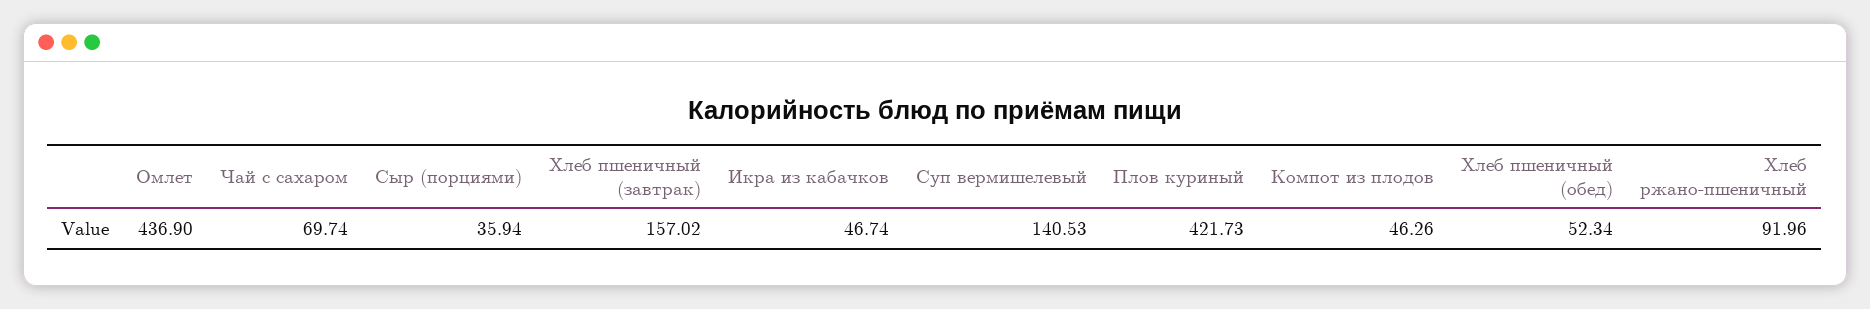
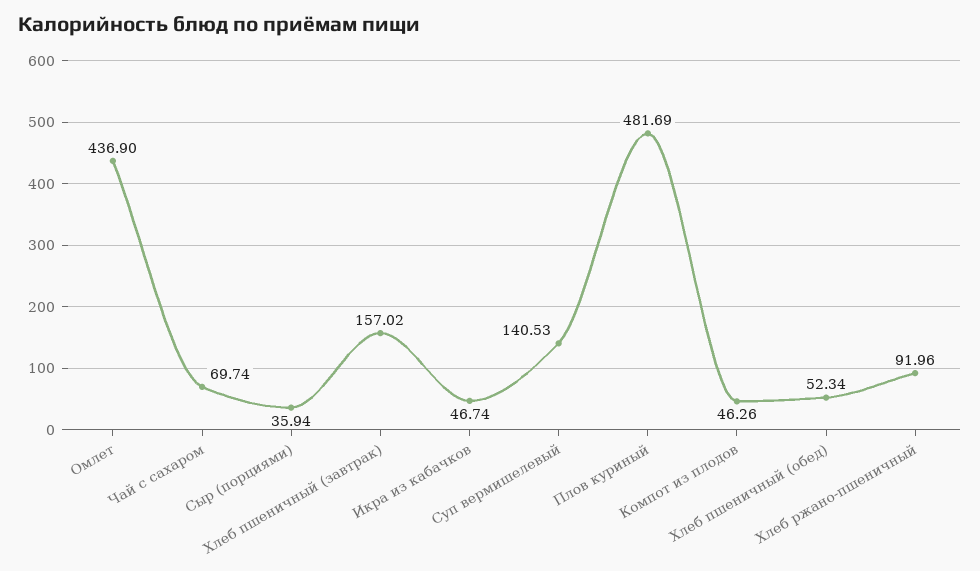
Плов куриный: 421.73 -> 481.69

